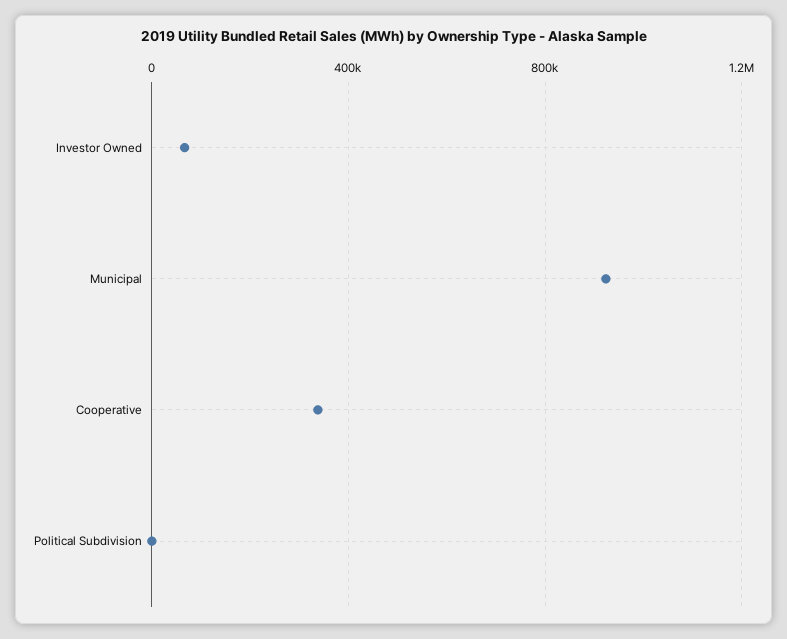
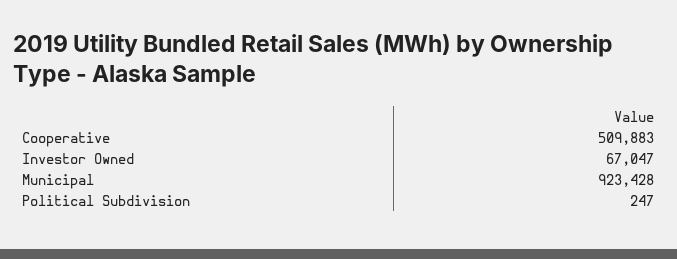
Cooperative: 350000 -> 509883

